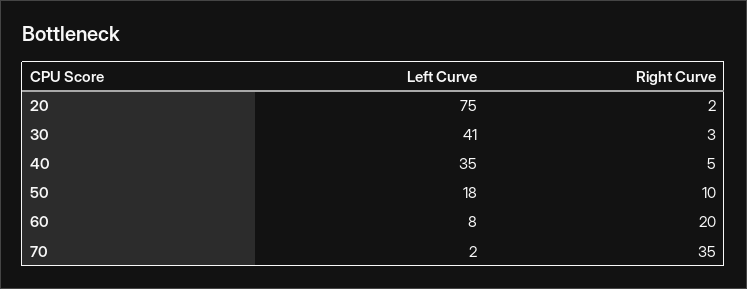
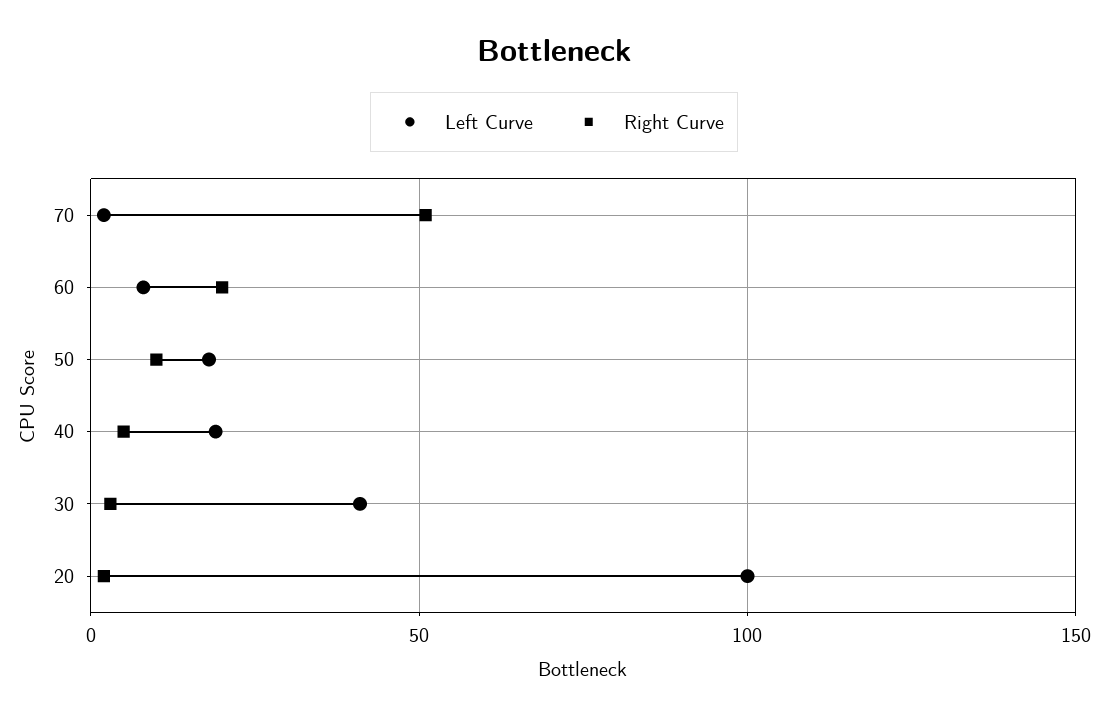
Left Curve, 20: 75 -> 100
Left Curve, 40: 35 -> 20
Right Curve, 70: 35 -> 50

